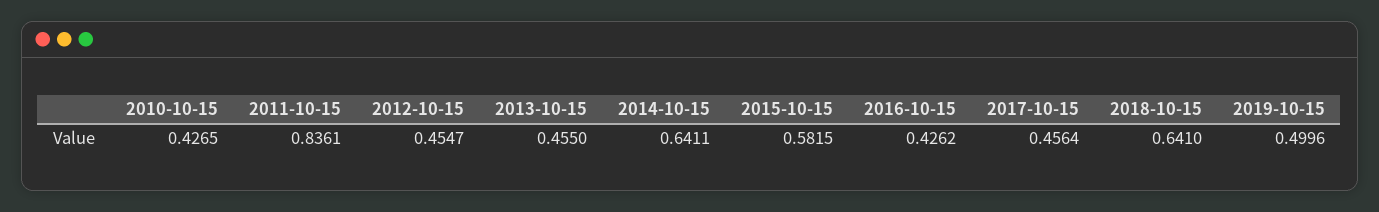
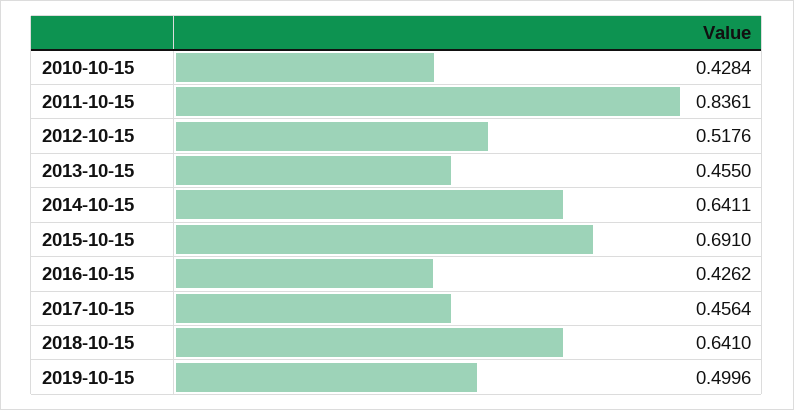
2010-10-15: 0.4265 -> 0.4284
2012-10-15: 0.4547 -> 0.5176
2015-10-15: 0.5815 -> 0.691

